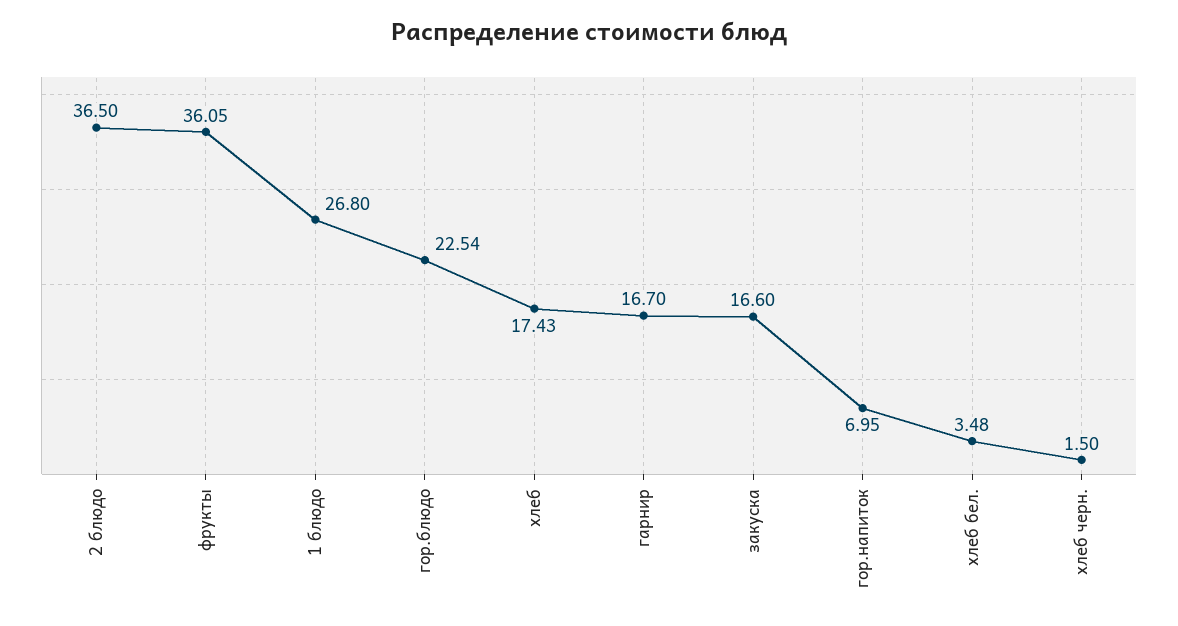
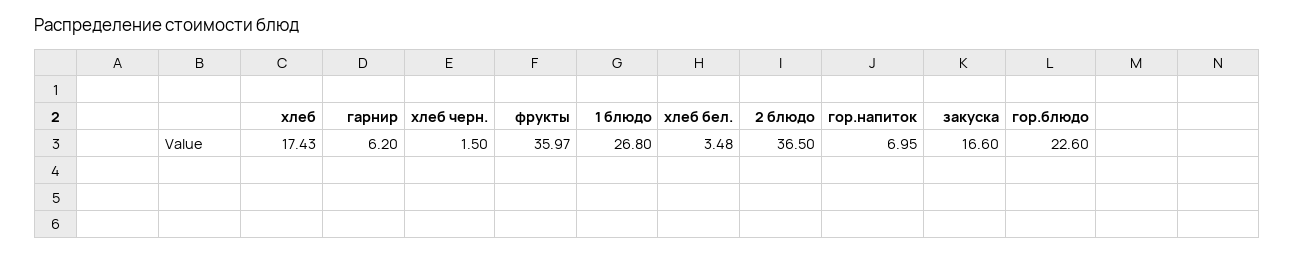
фрукты: 36.05 -> 35.97
гор.блюдо: 22.54 -> 22.6
гарнир: 16.7 -> 6.2

